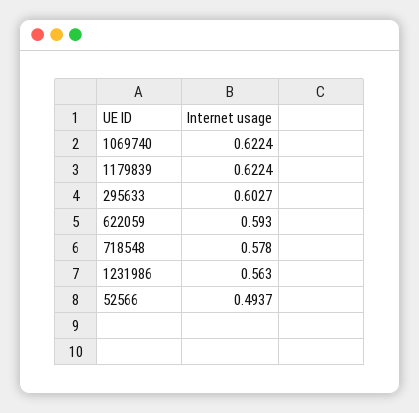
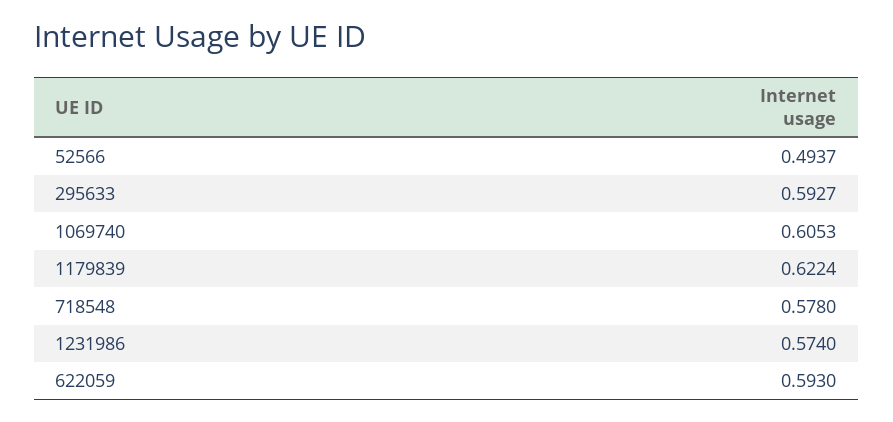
1069740: 0.6224 -> 0.6053
295633: 0.6027 -> 0.5927
1231986: 0.563 -> 0.574

